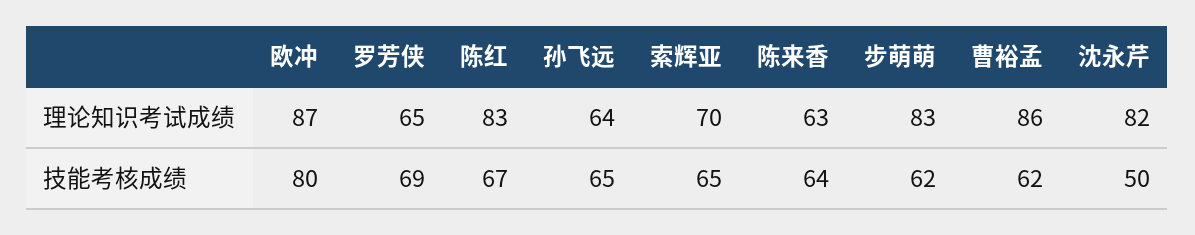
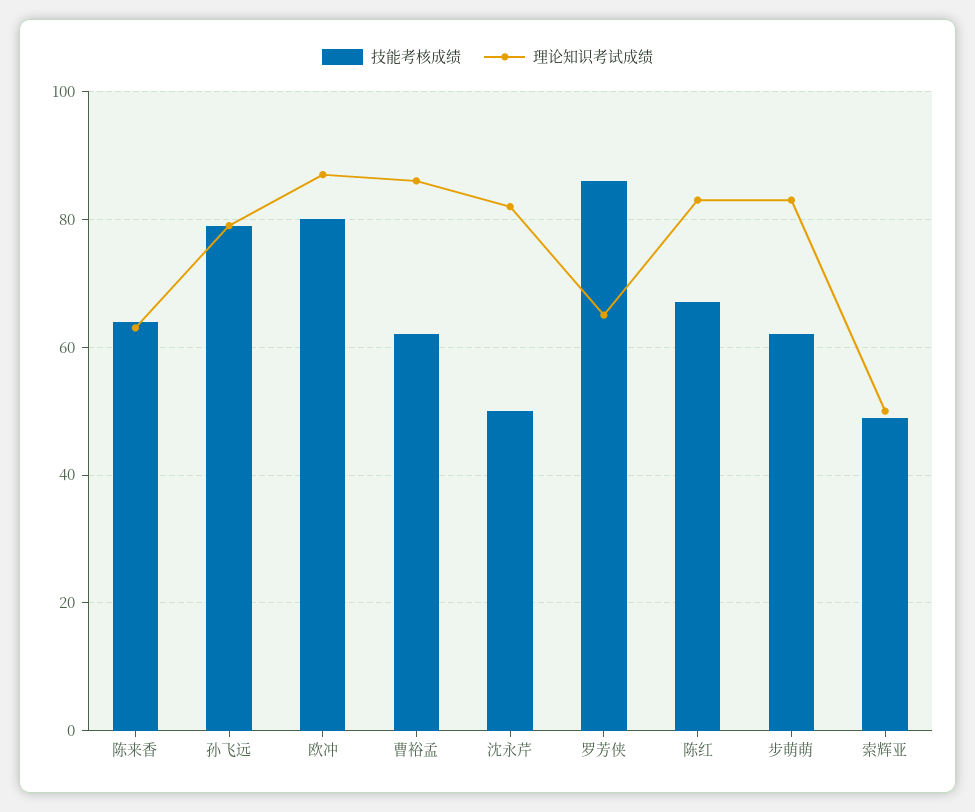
理论知识考试成绩, 孙飞远: 64 -> 80
理论知识考试成绩, 索辉亚: 70 -> 50
技能考核成绩, 罗芳侠: 69 -> 85
技能考核成绩, 孙飞远: 65 -> 80
技能考核成绩, 索辉亚: 65 -> 50

